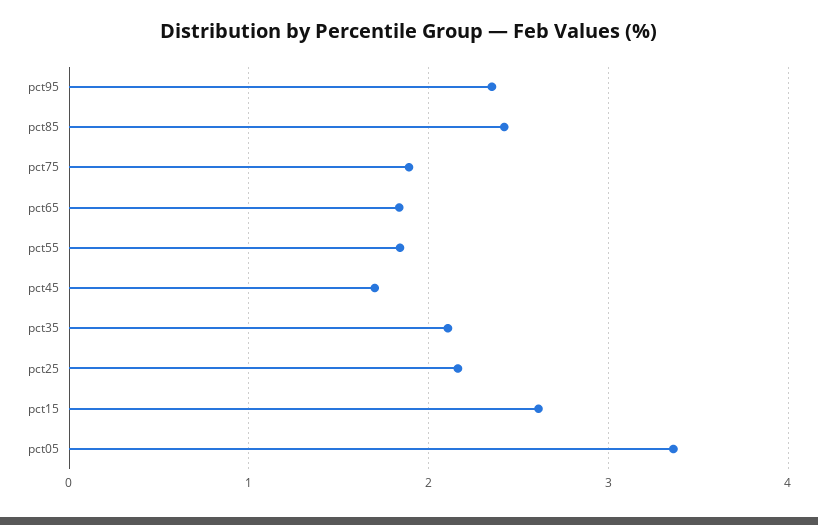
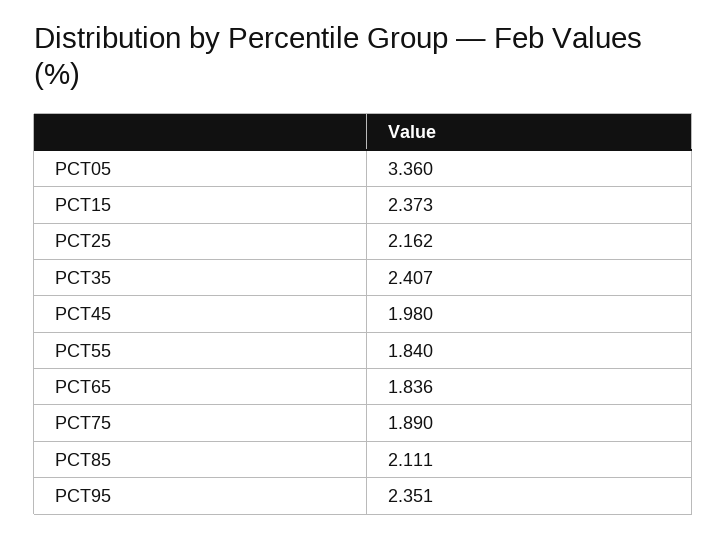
pct85: 2.4 -> 2.111
pct45: 1.7 -> 1.98
pct35: 2.1 -> 2.407
pct15: 2.6 -> 2.373

